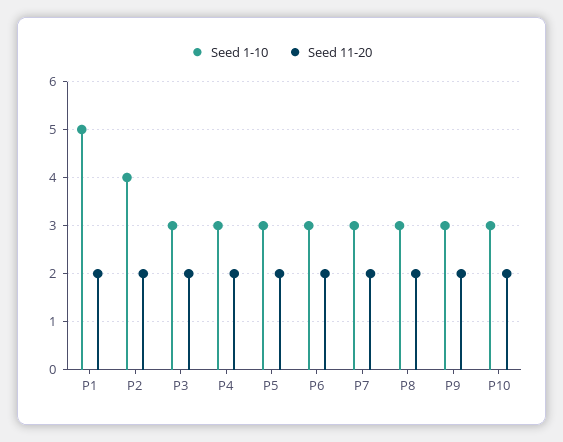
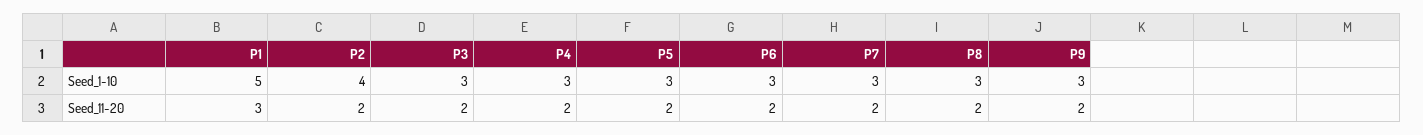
Seed 11-20, P1: 2 -> 3
Seed 1-10, P10: 3 -> none
Seed 11-20, P10: 2 -> none

